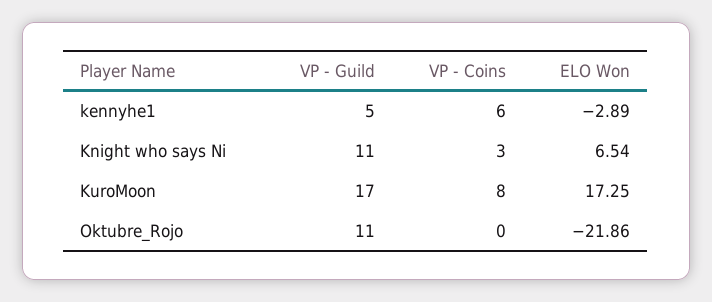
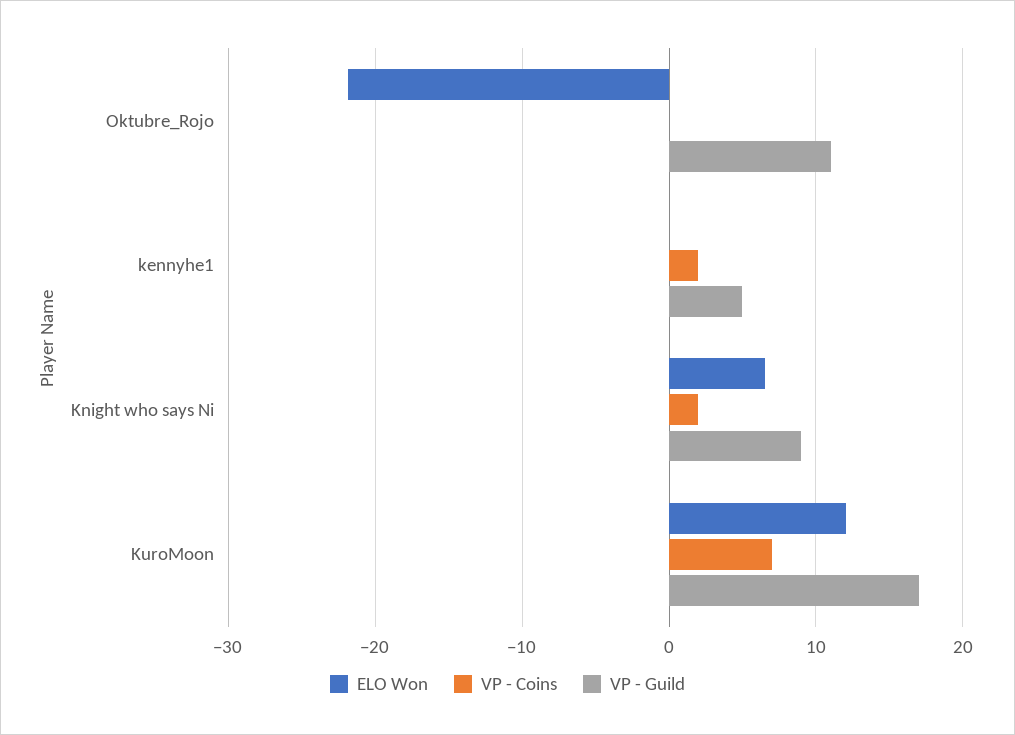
VP - Coins, kennyhe1: 6 -> 2
ELO Won, kennyhe1: -2.89 -> 0
VP - Guild, Knight who says Ni: 11 -> 9
VP - Coins, Knight who says Ni: 3 -> 2
VP - Coins, KuroMoon: 8 -> 7
ELO Won, KuroMoon: 17.25 -> 12

